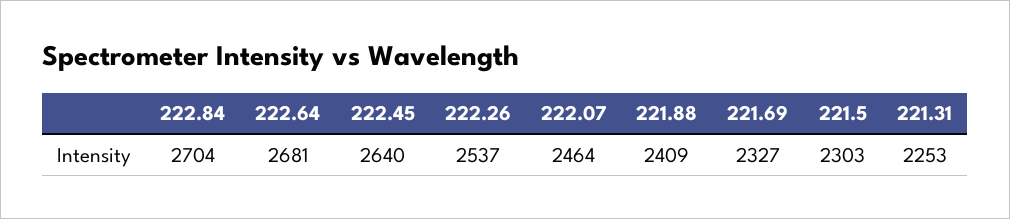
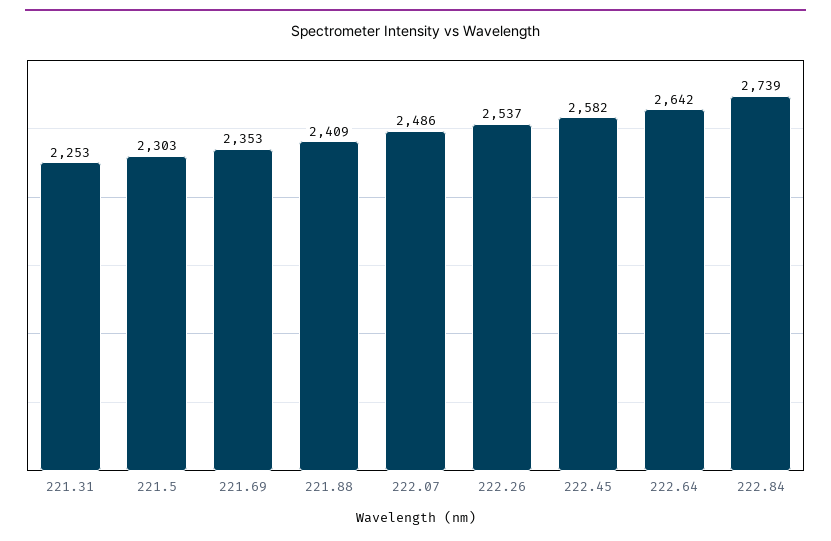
222.84: 2704 -> 2739
222.64: 2681 -> 2642
222.45: 2640 -> 2582
222.07: 2464 -> 2486
221.69: 2327 -> 2353

